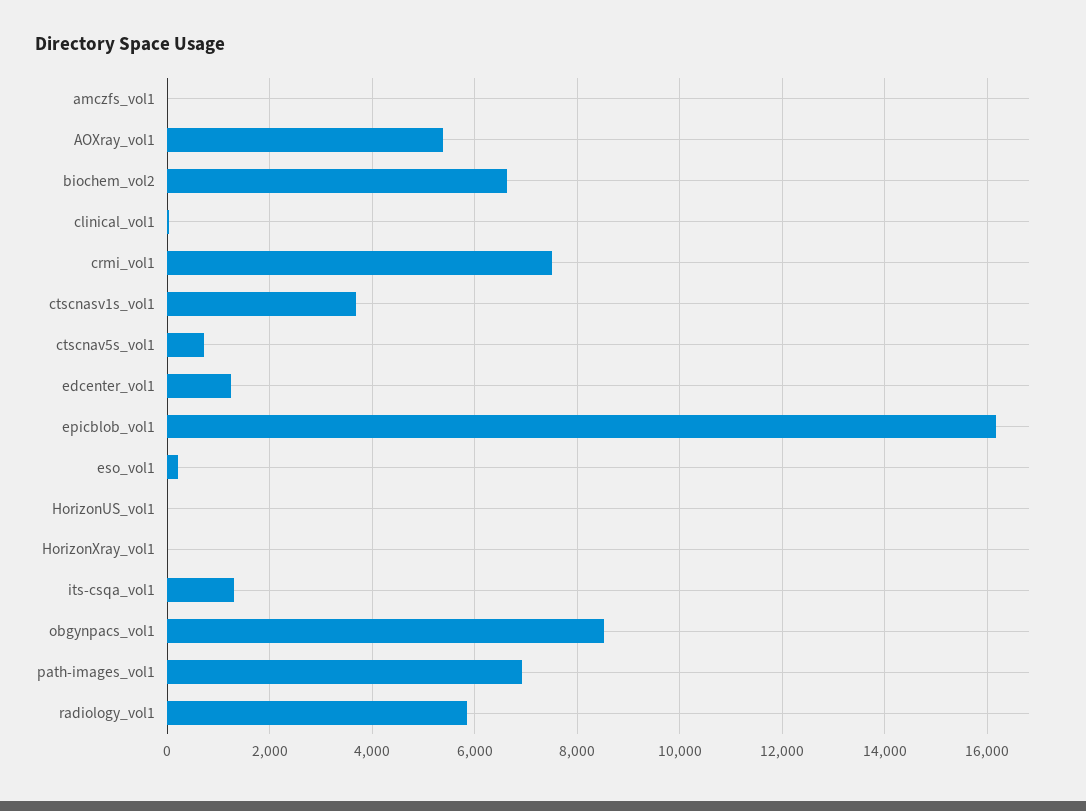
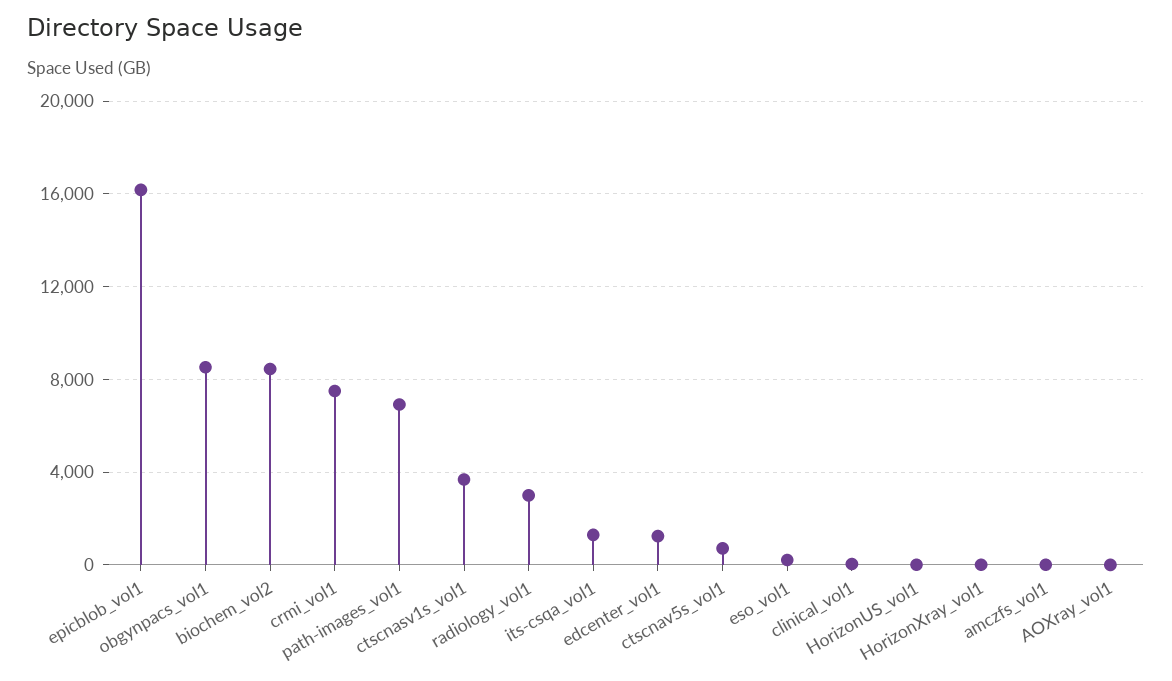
AOXray_vol1: 5400 -> 0
biochem_vol2: 6600 -> 8500
radiology_vol1: 5800 -> 3000

